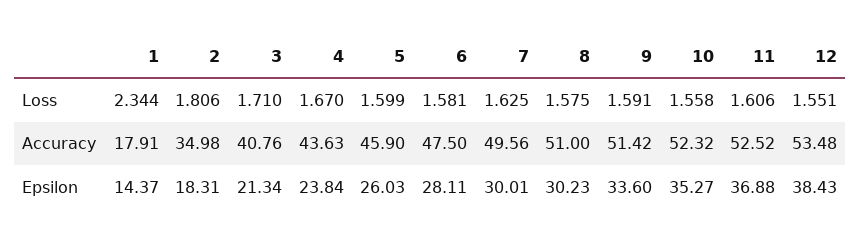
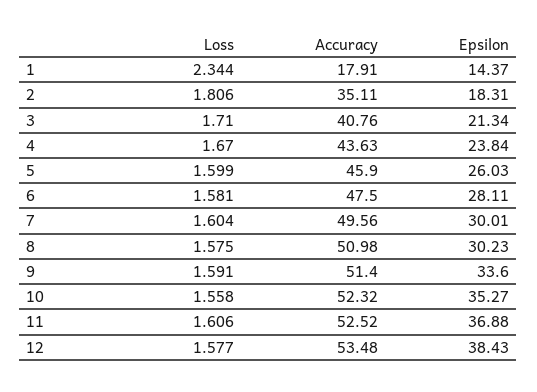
7, Loss: 1.625 -> 1.604
12, Loss: 1.551 -> 1.577
2, Accuracy: 34.98 -> 35.11
8, Accuracy: 51 -> 50.98
9, Accuracy: 51.42 -> 51.4

